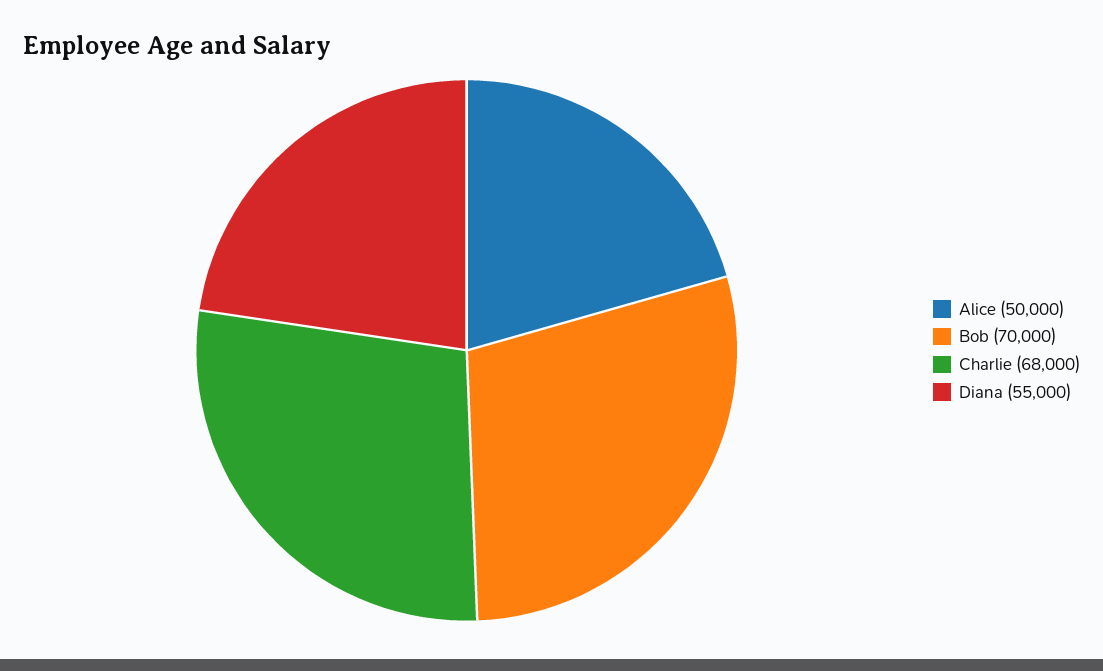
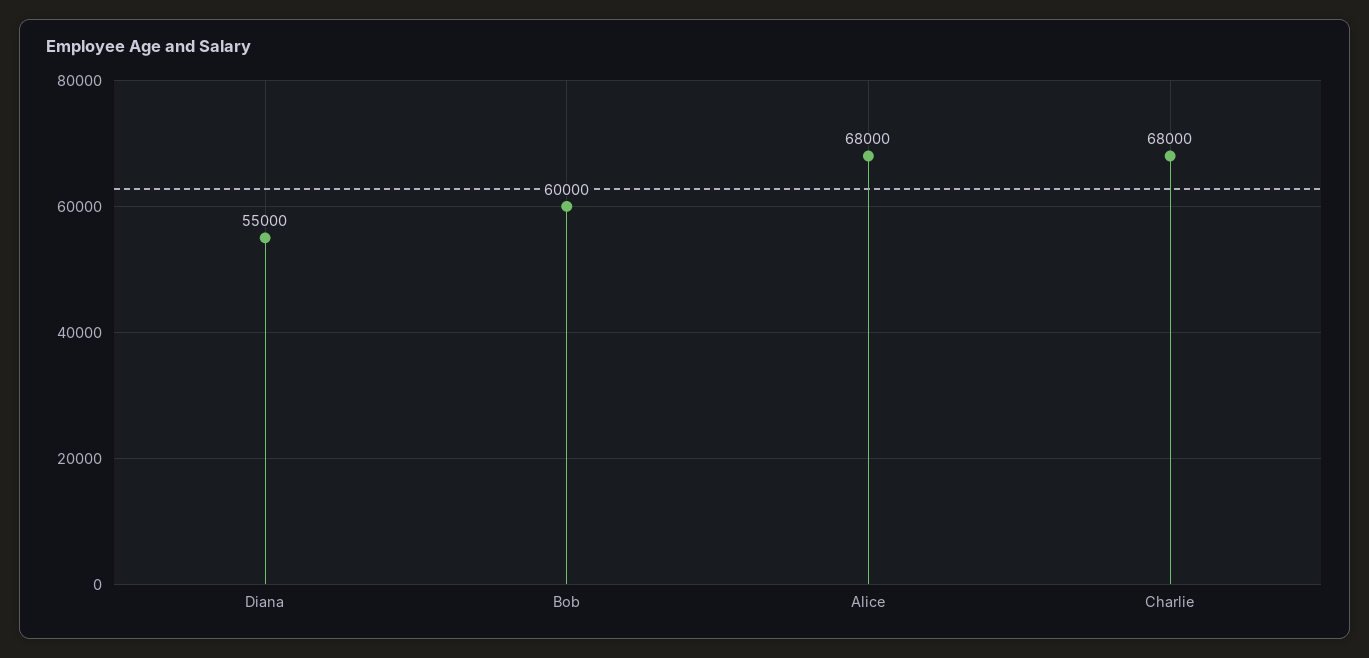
Alice: 50000 -> 68000
Bob: 70000 -> 60000

